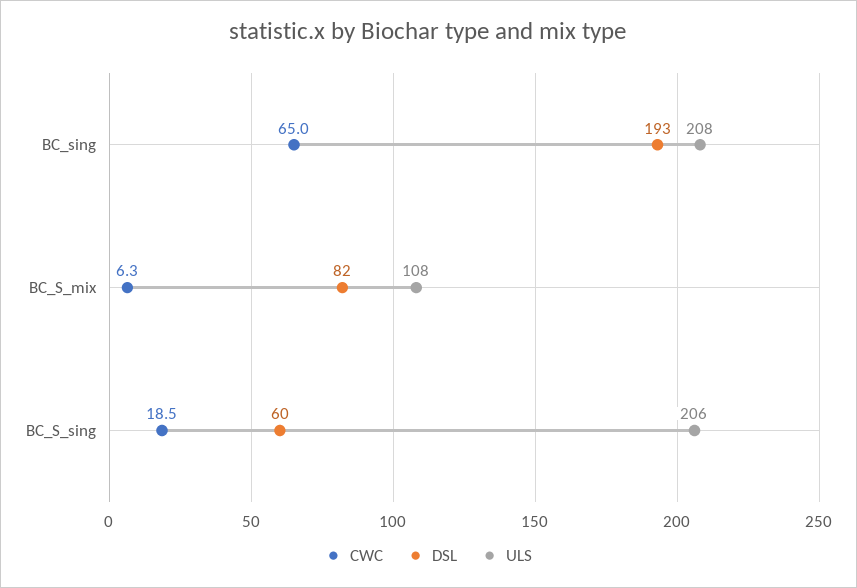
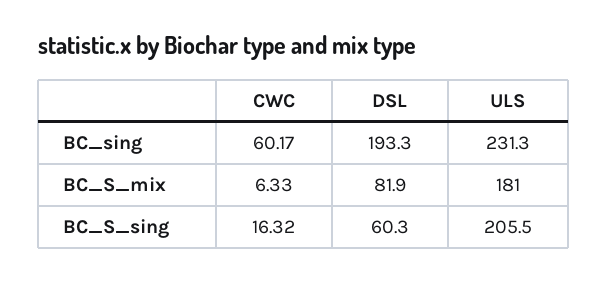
CWC, BC_sing: 65 -> 60.17
ULS, BC_sing: 208 -> 231.3
ULS, BC_S_mix: 108 -> 181
CWC, BC_S_sing: 18.5 -> 16.32

